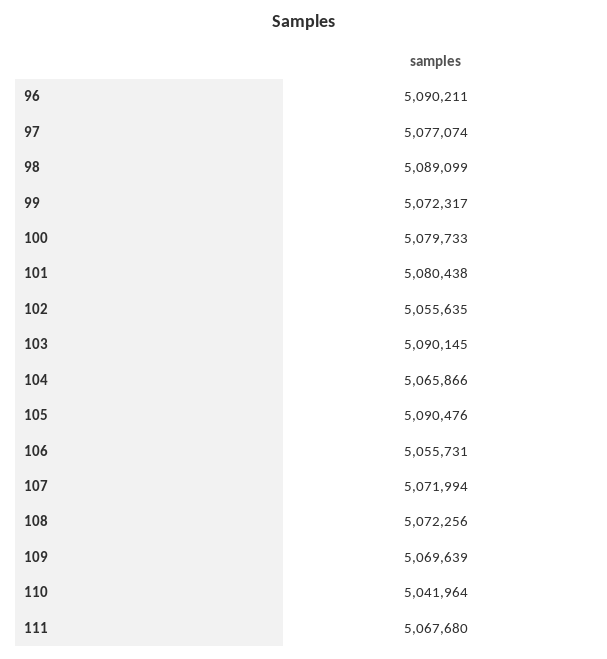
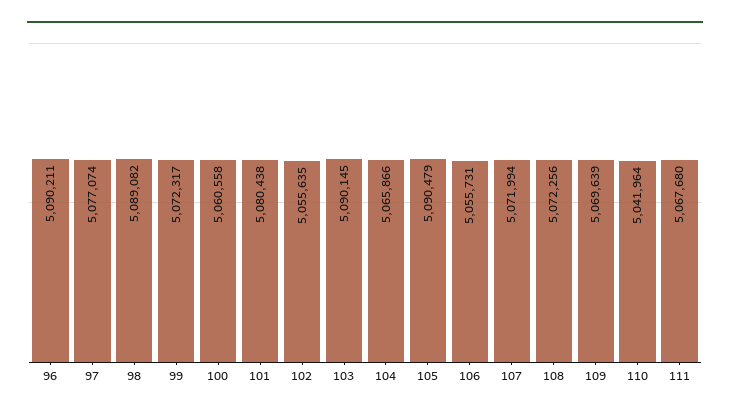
98: 5089099 -> 5089082
100: 5079733 -> 5060558
105: 5090476 -> 5090479

